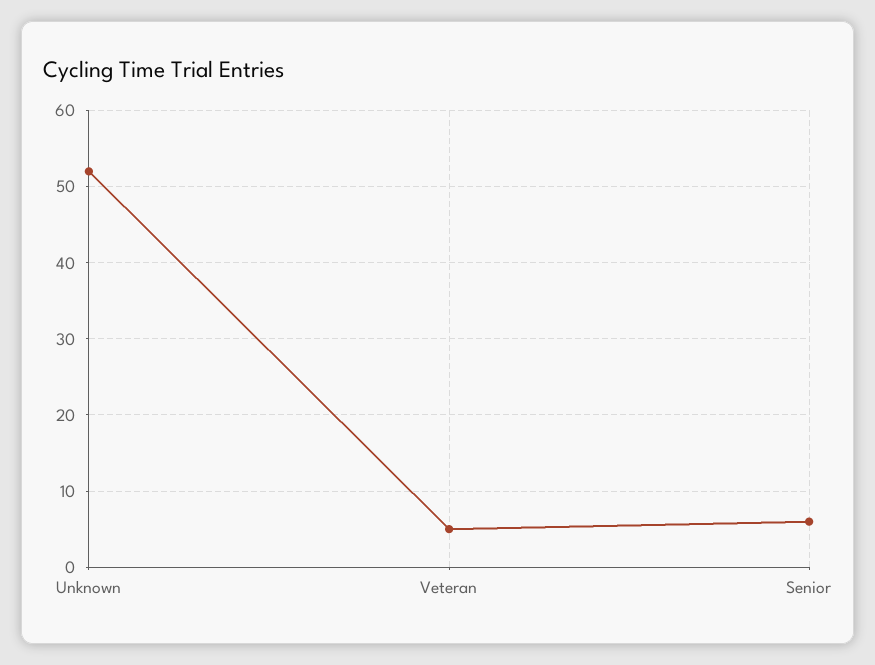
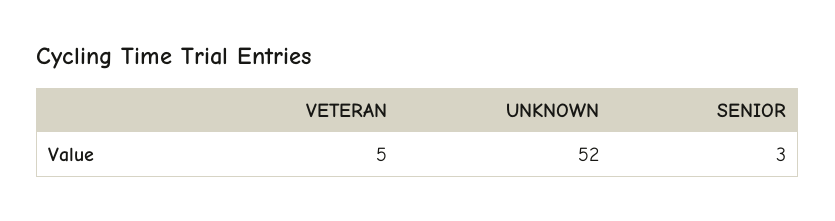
Senior: 6 -> 3

